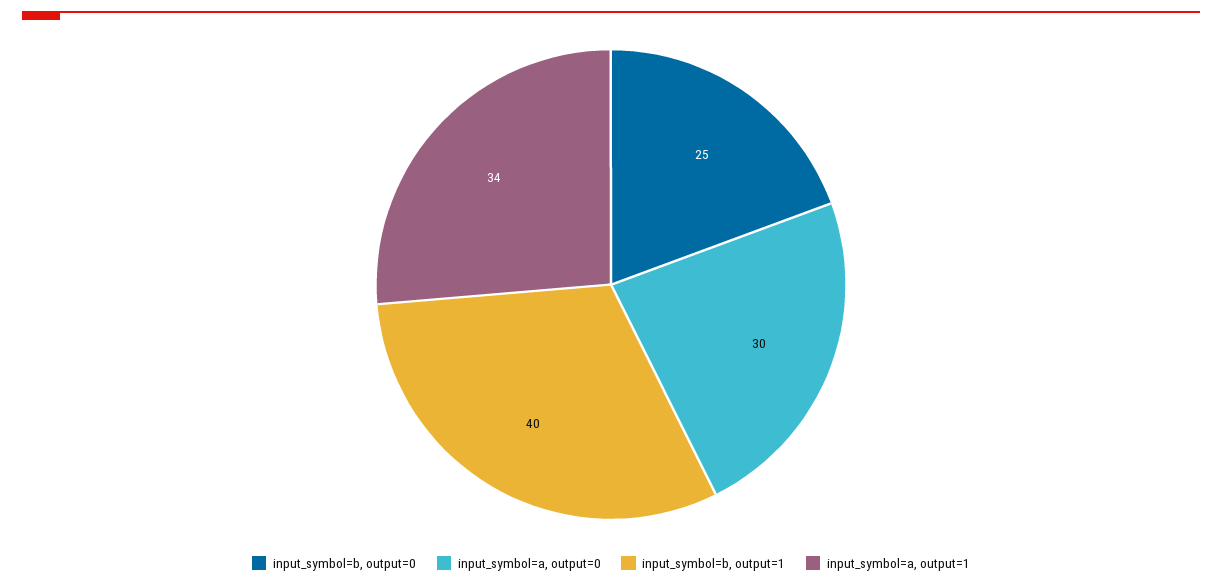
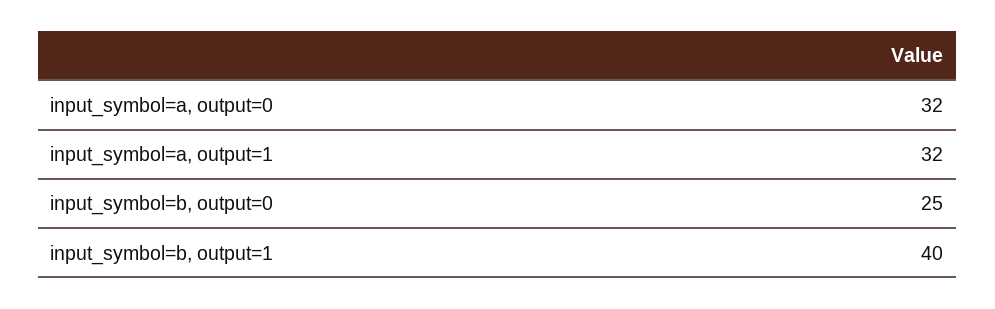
input_symbol=a, output=0: 30 -> 32
input_symbol=a, output=1: 34 -> 32

